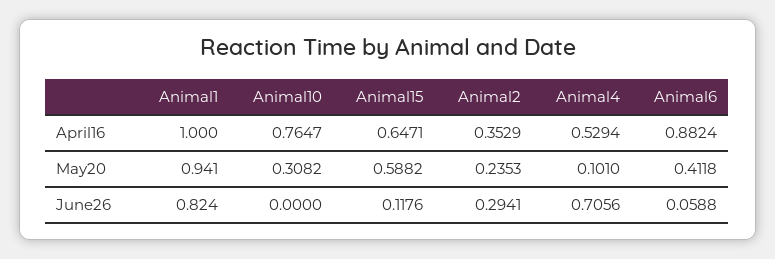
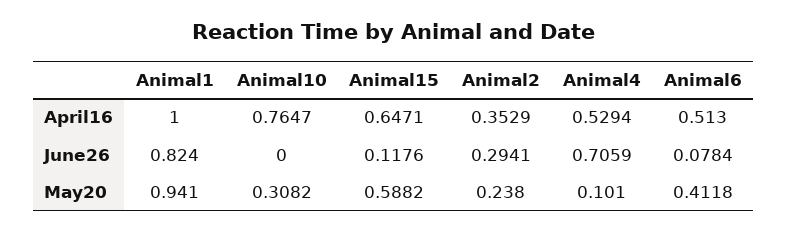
Animal6, April16: 0.8824 -> 0.513
Animal2, May20: 0.2353 -> 0.238
Animal4, June26: 0.7056 -> 0.7059
Animal6, June26: 0.0588 -> 0.0784

